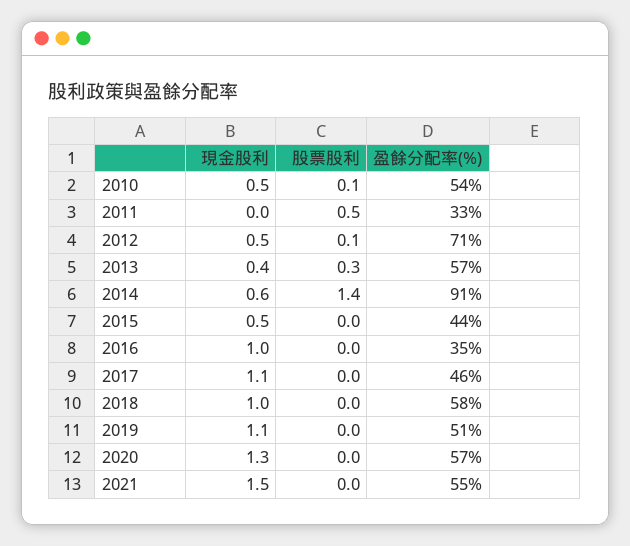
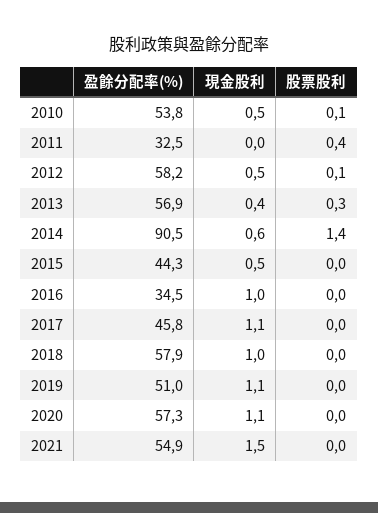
股票股利, 2011: 0.5 -> 0.4
盈餘分配率(%), 2012: 71 -> 58.2
現金股利, 2020: 1.3 -> 1.1

